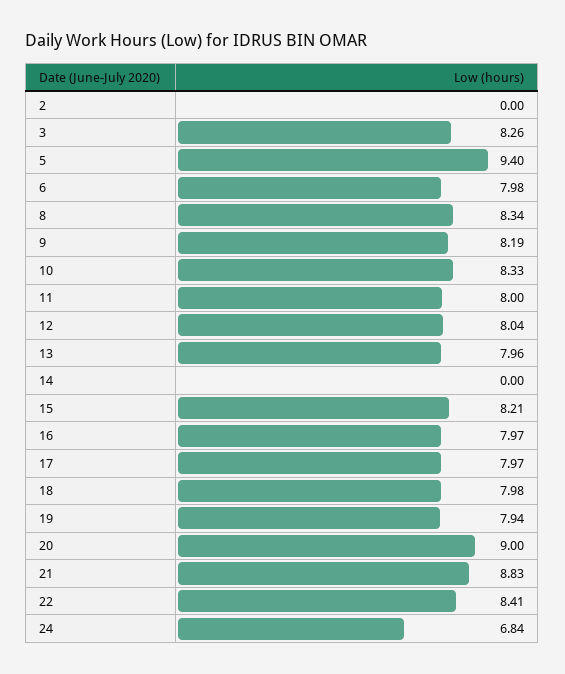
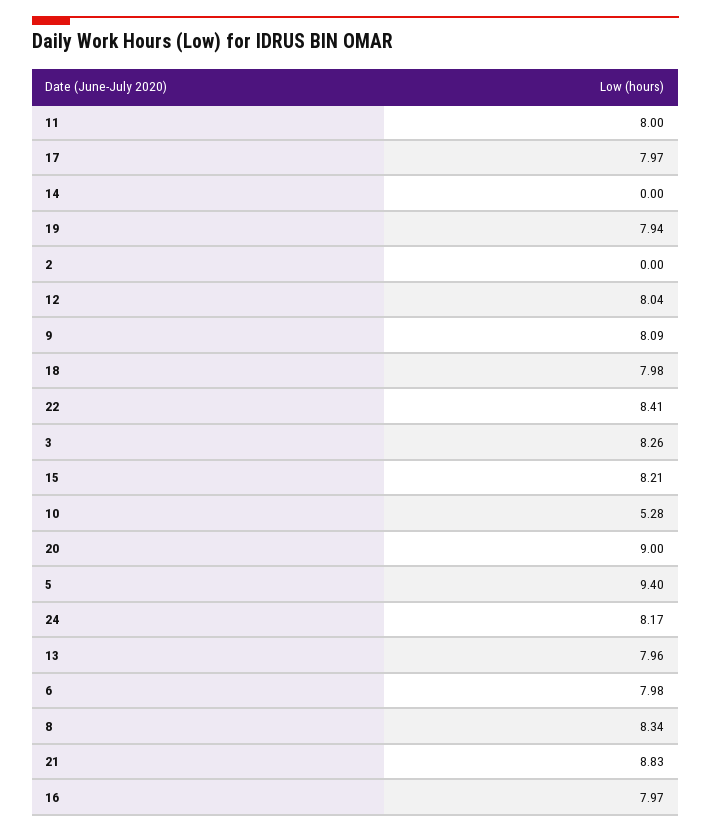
9: 8.19 -> 8.09
10: 8.33 -> 5.28
24: 6.84 -> 8.17

